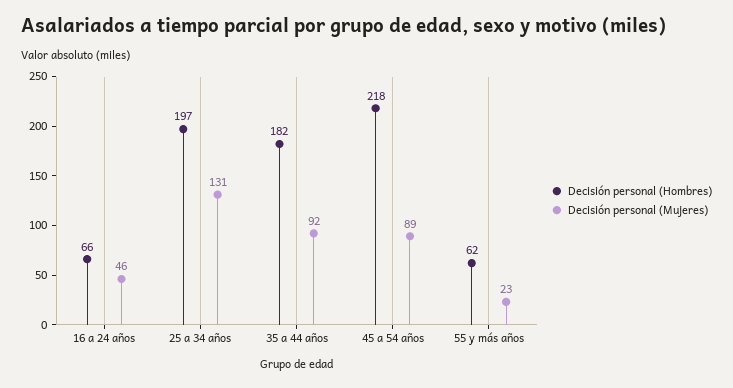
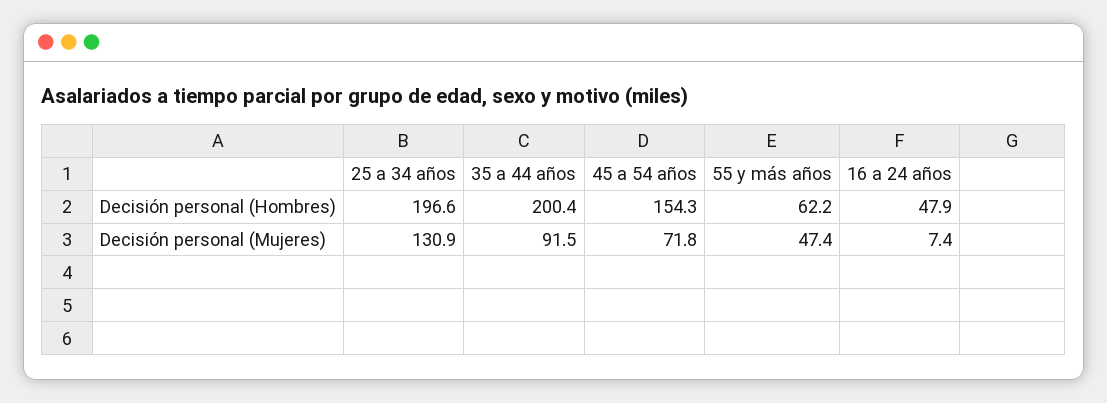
Decisión personal (Hombres), 16 a 24 años: 66 -> 47.9
Decisión personal (Mujeres), 16 a 24 años: 46 -> 7.4
Decisión personal (Hombres), 35 a 44 años: 182 -> 200.4
Decisión personal (Hombres), 45 a 54 años: 218 -> 154.3
Decisión personal (Mujeres), 45 a 54 años: 89 -> 71.8
Decisión personal (Mujeres), 55 y más años: 23 -> 47.4

